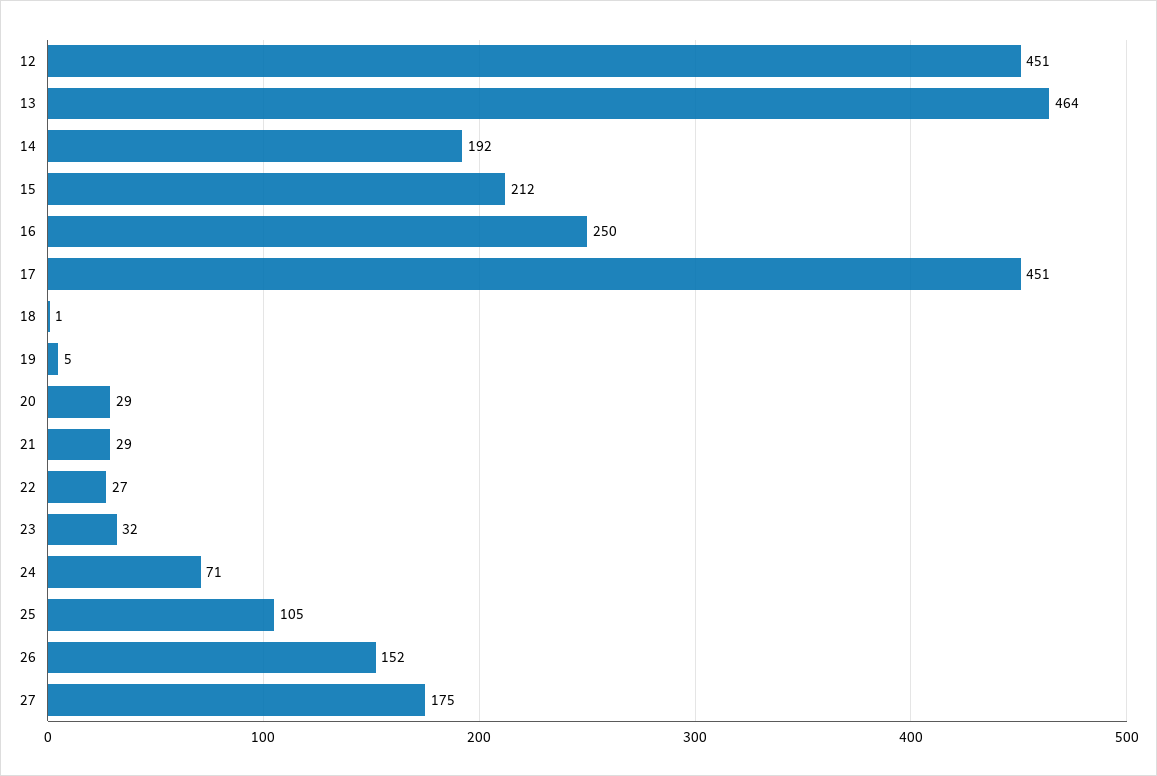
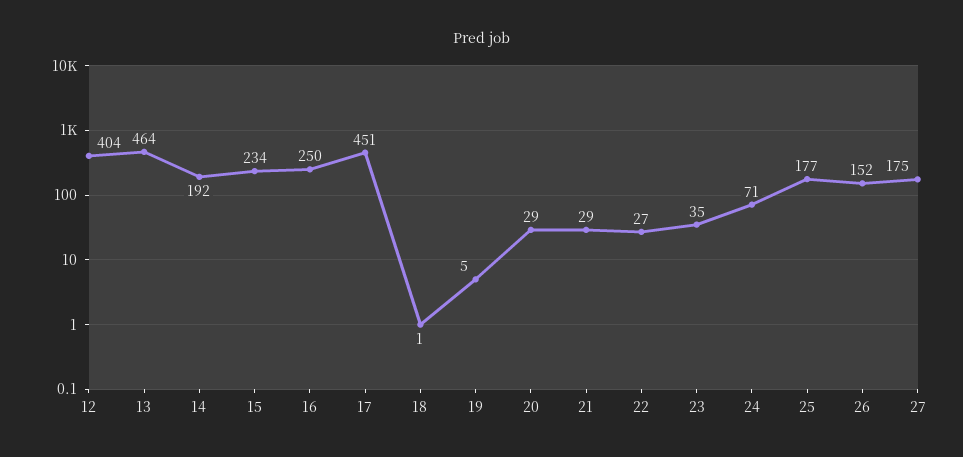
12: 451 -> 404
15: 212 -> 234
23: 32 -> 35
25: 105 -> 177

